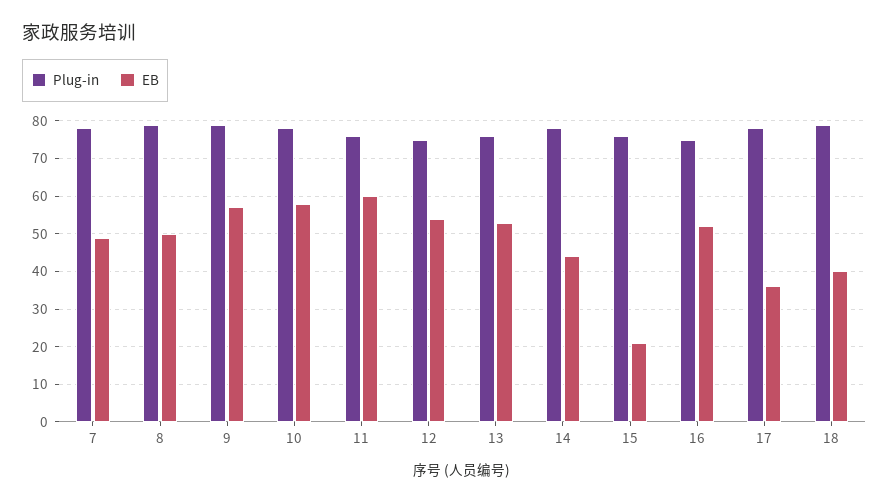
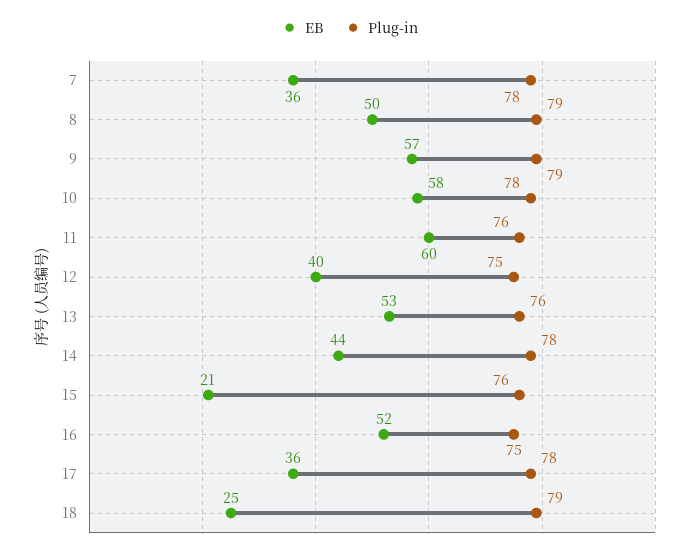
EB, 7: 50 -> 36
EB, 12: 55 -> 40
EB, 18: 40 -> 25

